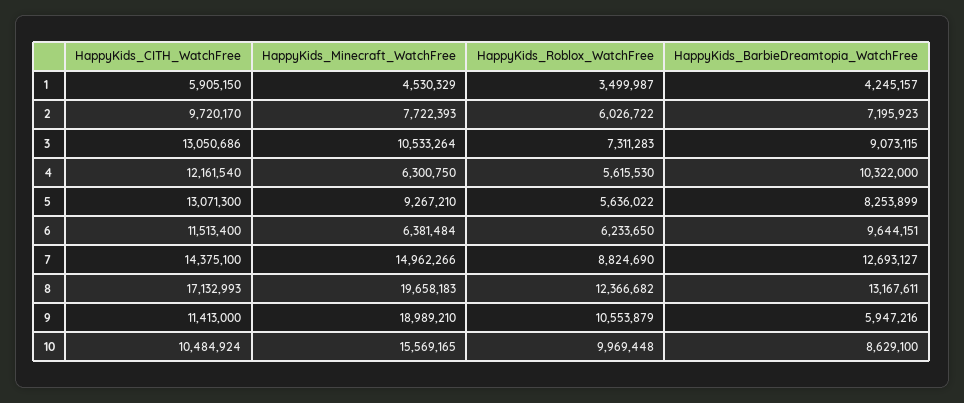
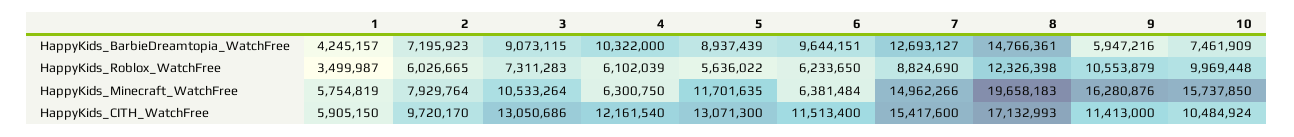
HappyKids_Minecraft_WatchFree, 1: 4530329 -> 5754819
HappyKids_Minecraft_WatchFree, 2: 7722393 -> 7929764
HappyKids_Roblox_WatchFree, 2: 6026722 -> 6026665
HappyKids_Roblox_WatchFree, 4: 5615530 -> 6102039
HappyKids_Minecraft_WatchFree, 5: 9267210 -> 11701635
HappyKids_BarbieDreamtopia_WatchFree, 5: 8253899 -> 8937439
HappyKids_CITH_WatchFree, 7: 14375100 -> 15417600
HappyKids_Roblox_WatchFree, 8: 12366682 -> 12326398
HappyKids_BarbieDreamtopia_WatchFree, 8: 13167611 -> 14766361
HappyKids_Minecraft_WatchFree, 9: 18989210 -> 16280876
HappyKids_Minecraft_WatchFree, 10: 15569165 -> 15737850
HappyKids_BarbieDreamtopia_WatchFree, 10: 8629100 -> 7461909

